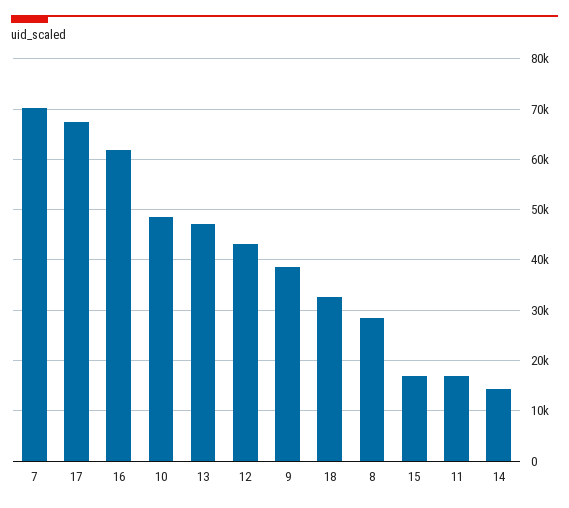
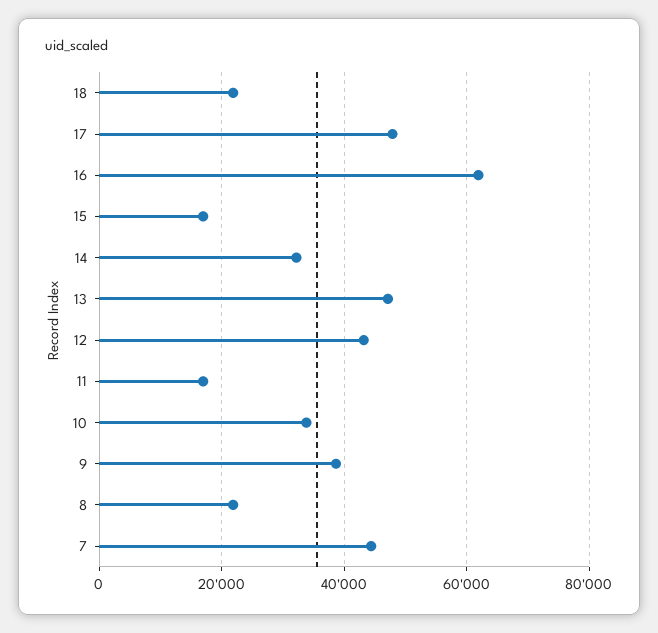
7: 70000 -> 44000
17: 68000 -> 48000
10: 48000 -> 34000
18: 32000 -> 22000
8: 28000 -> 22000
14: 14000 -> 32000

